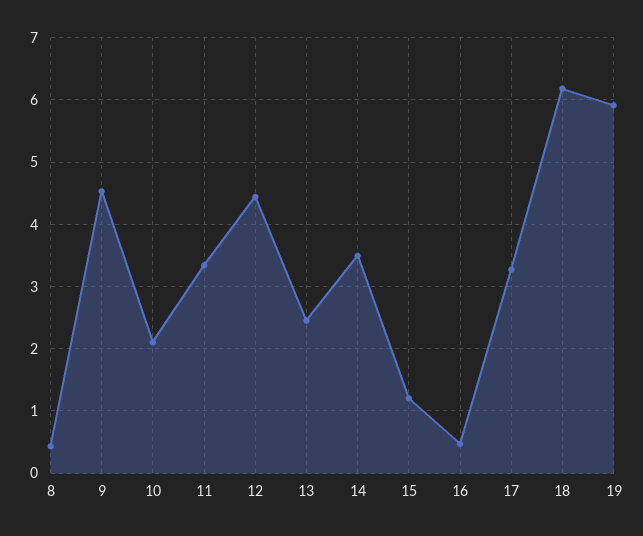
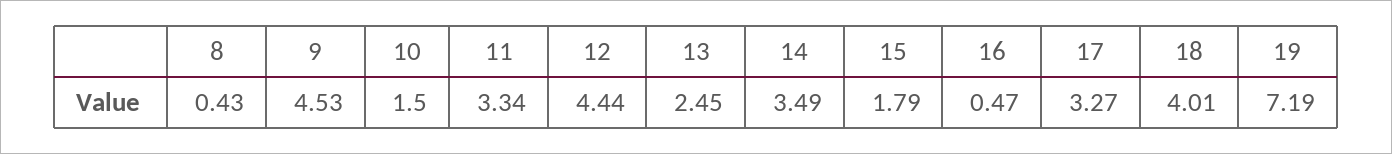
10: 2.1 -> 1.5
15: 1.2 -> 1.79
18: 6.2 -> 4.01
19: 5.9 -> 7.19

